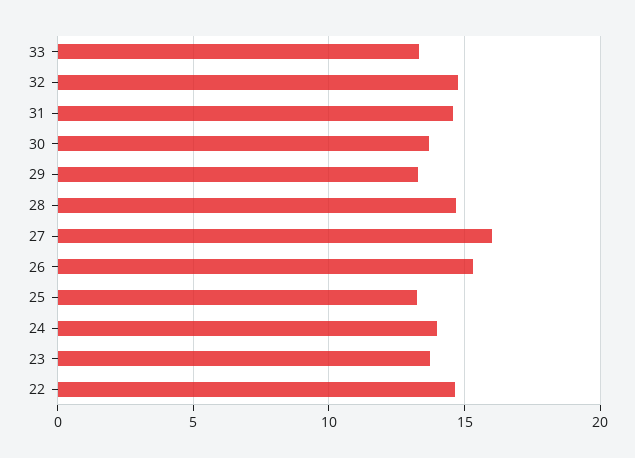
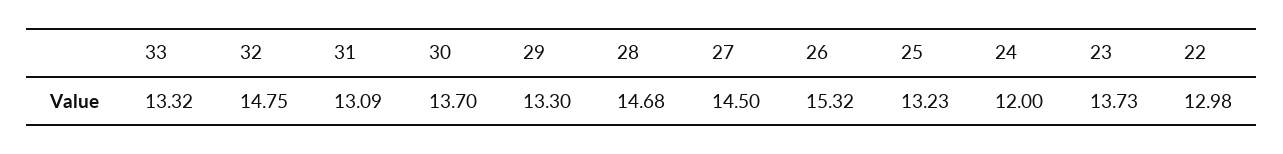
31: 14.5 -> 13.09
27: 16 -> 14.5
24: 14 -> 12
22: 14.5 -> 12.98

